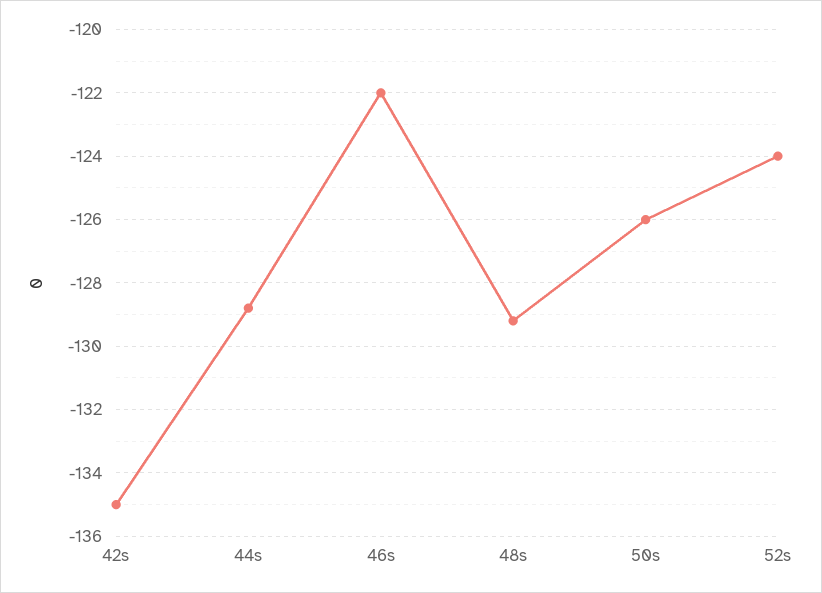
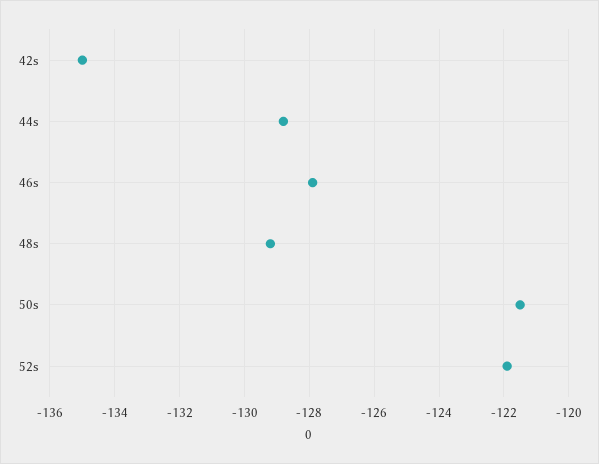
46s: -122 -> -128
50s: -126 -> -121.5
52s: -124 -> -122

